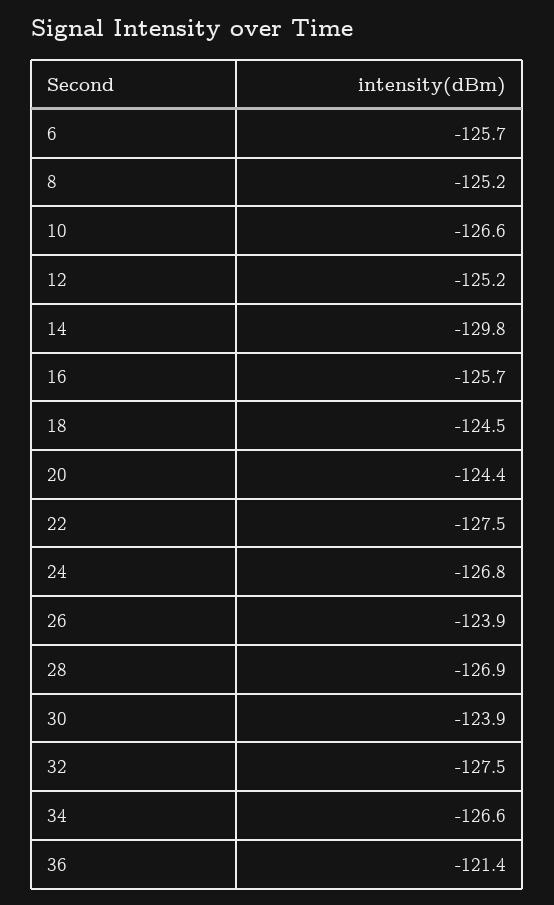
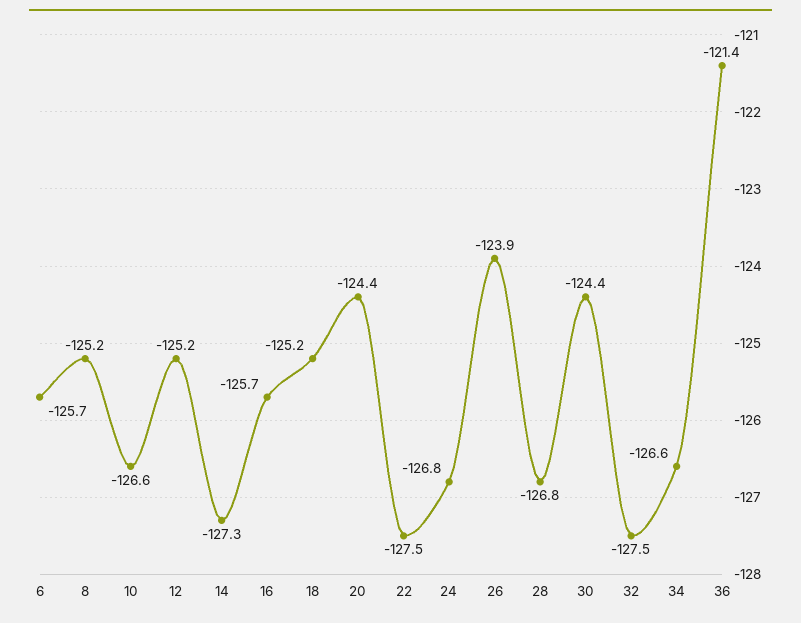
14: -129.8 -> -127.3
18: -124.5 -> -125.2
28: -126.9 -> -126.8
30: -123.9 -> -124.4

